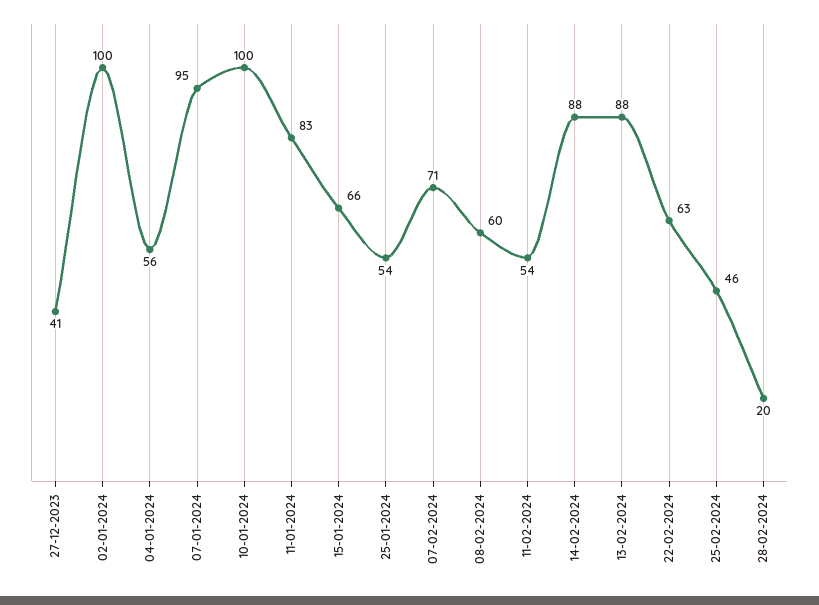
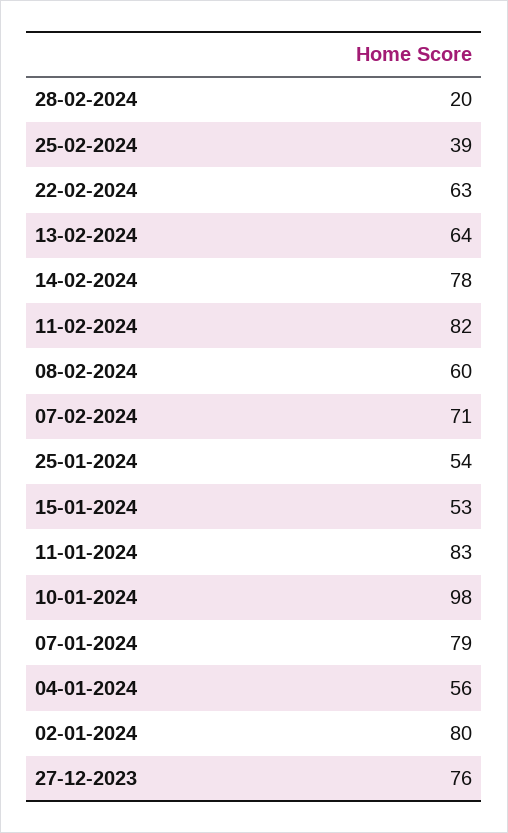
27-12-2023: 41 -> 76
02-01-2024: 100 -> 80
07-01-2024: 95 -> 79
10-01-2024: 100 -> 98
15-01-2024: 66 -> 53
11-02-2024: 54 -> 82
14-02-2024: 88 -> 78
13-02-2024: 88 -> 64
25-02-2024: 46 -> 39

